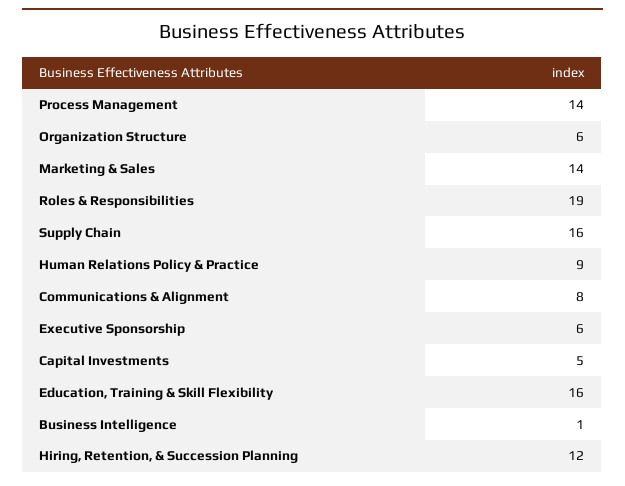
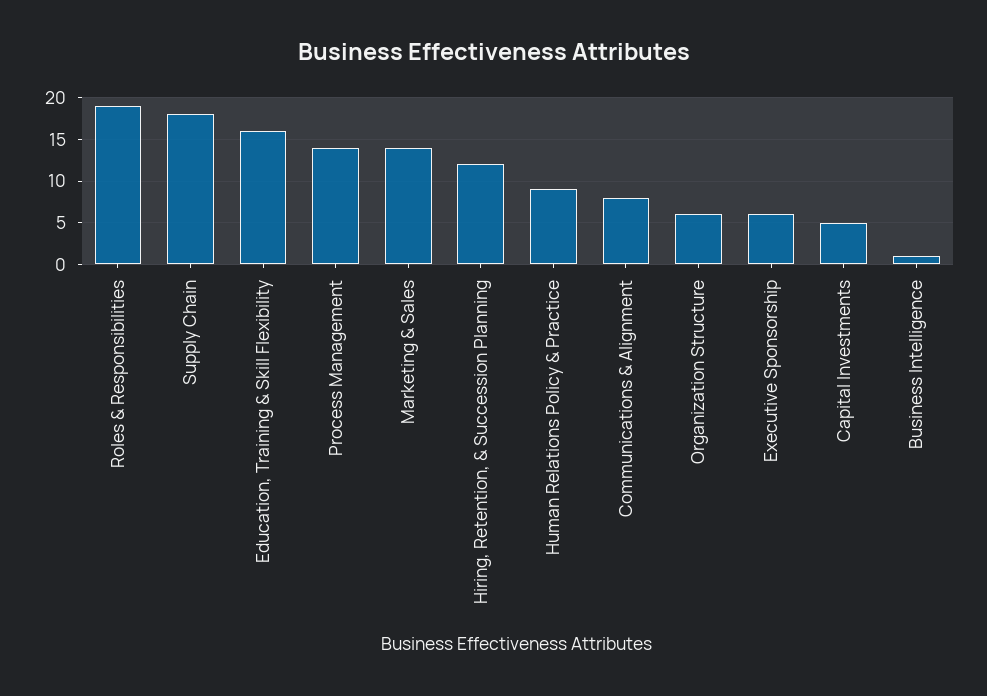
Supply Chain: 16 -> 18

